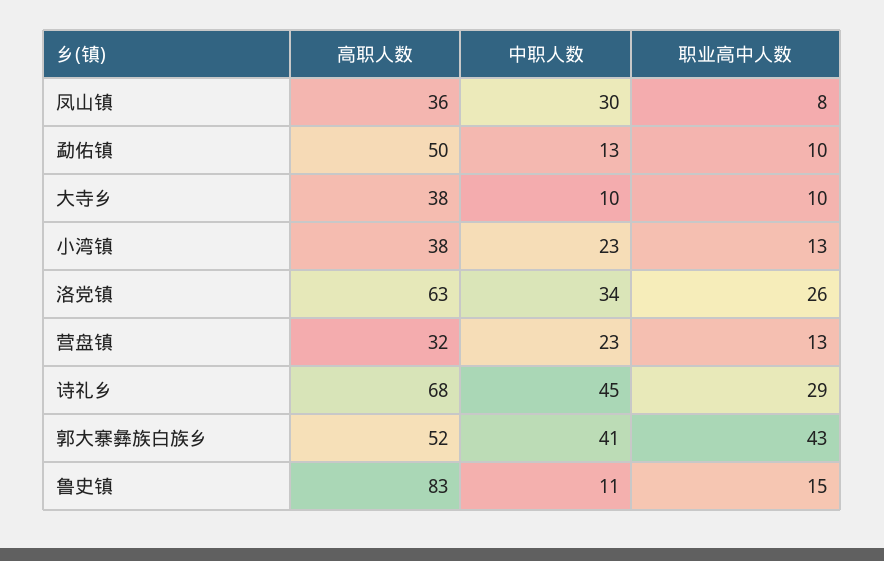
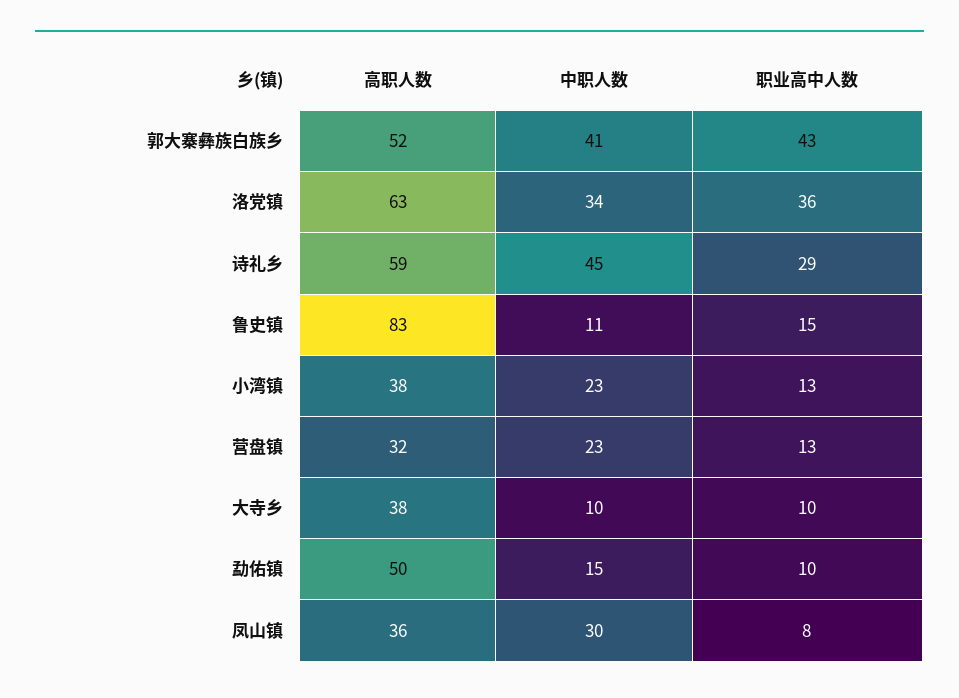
中职人数, 勐佑镇: 13 -> 15
职业高中人数, 洛党镇: 26 -> 36
高职人数, 诗礼乡: 68 -> 59

